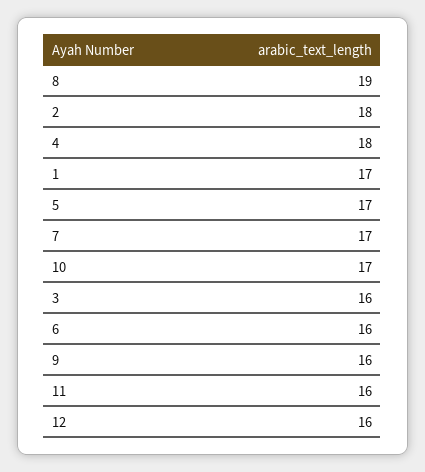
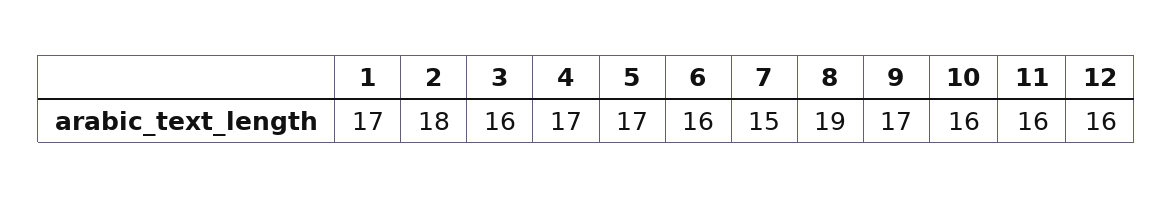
4: 18 -> 17
7: 17 -> 15
10: 17 -> 16
9: 16 -> 17

